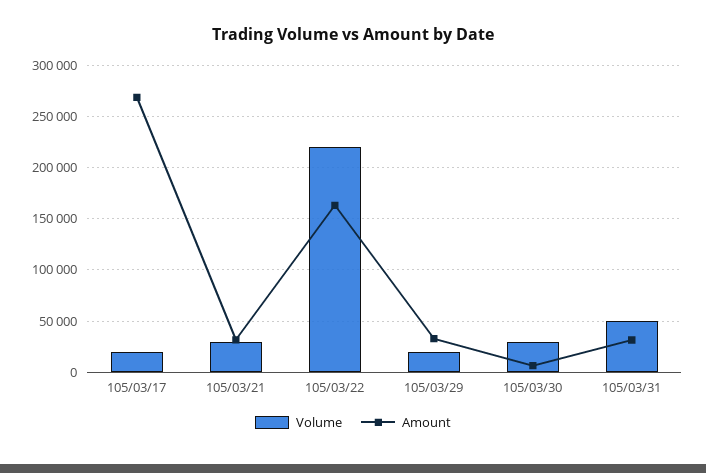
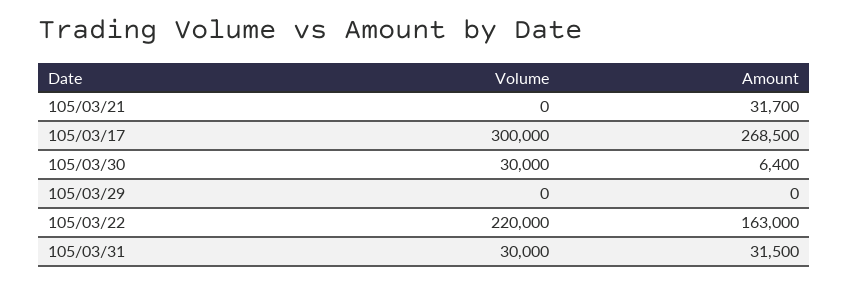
Volume, 105/03/17: 20000 -> 300000
Volume, 105/03/21: 30000 -> 0
Volume, 105/03/29: 20000 -> 0
Amount, 105/03/29: 30000 -> 0
Volume, 105/03/31: 50000 -> 30000

